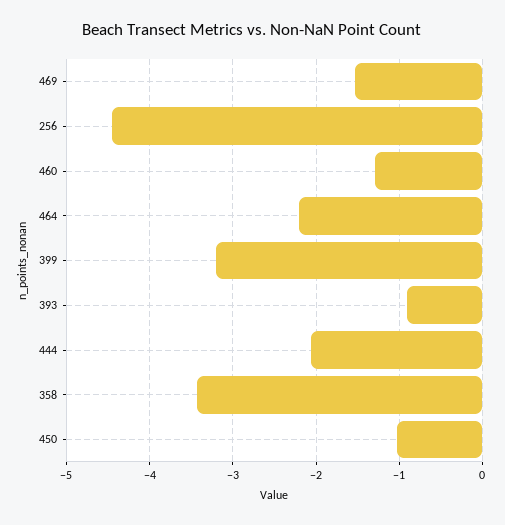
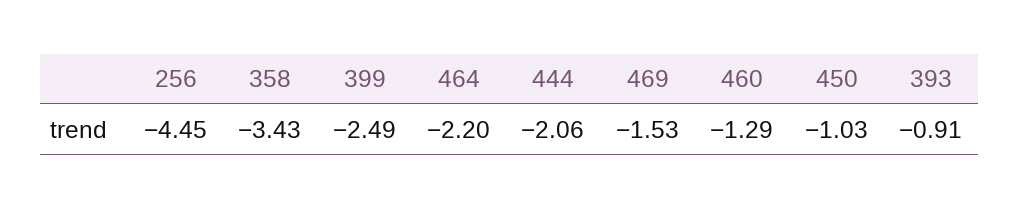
399: -3.2 -> -2.49

